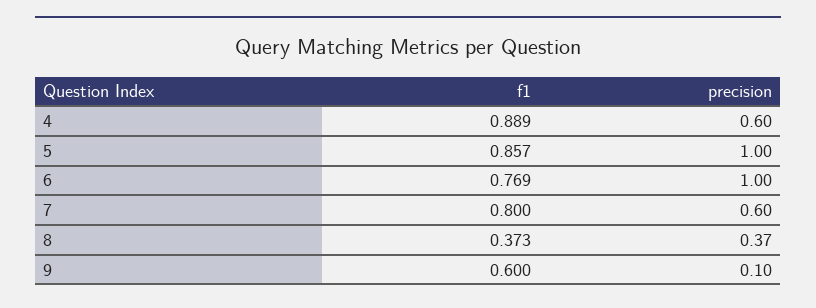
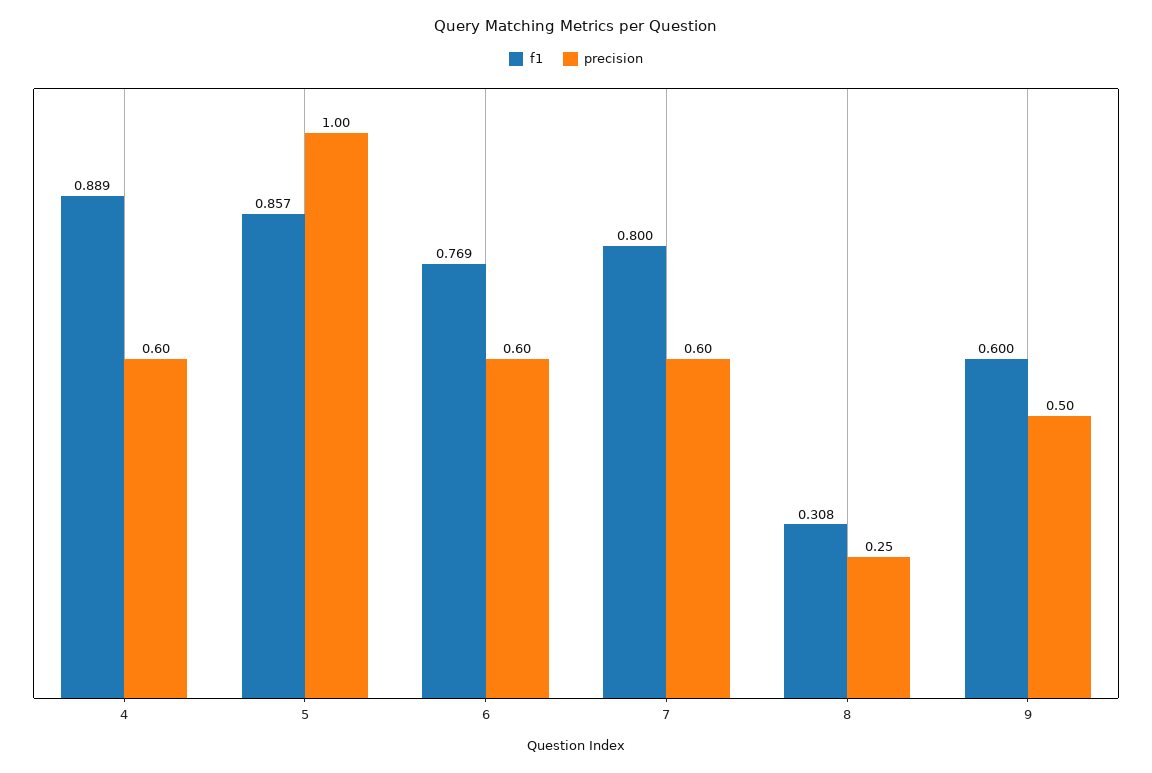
precision, 6: 1 -> 0.6
f1, 8: 0.373 -> 0.308
precision, 8: 0.37 -> 0.25
precision, 9: 0.1 -> 0.5

